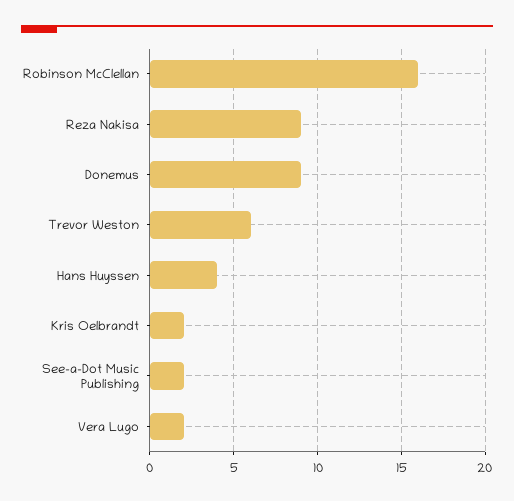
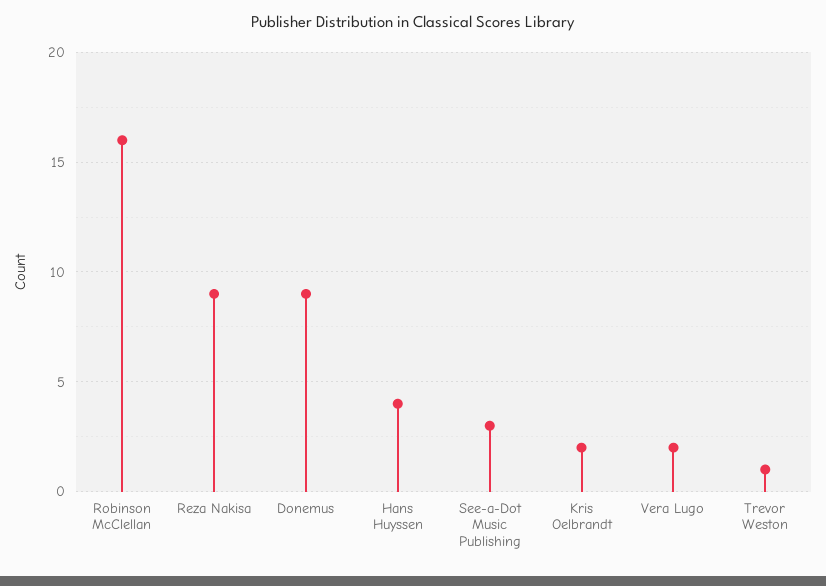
Trevor Weston: 6 -> 1
See-a-Dot Music Publishing: 2 -> 3

